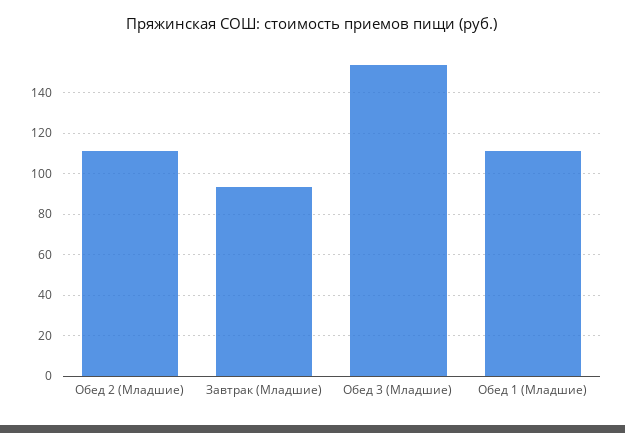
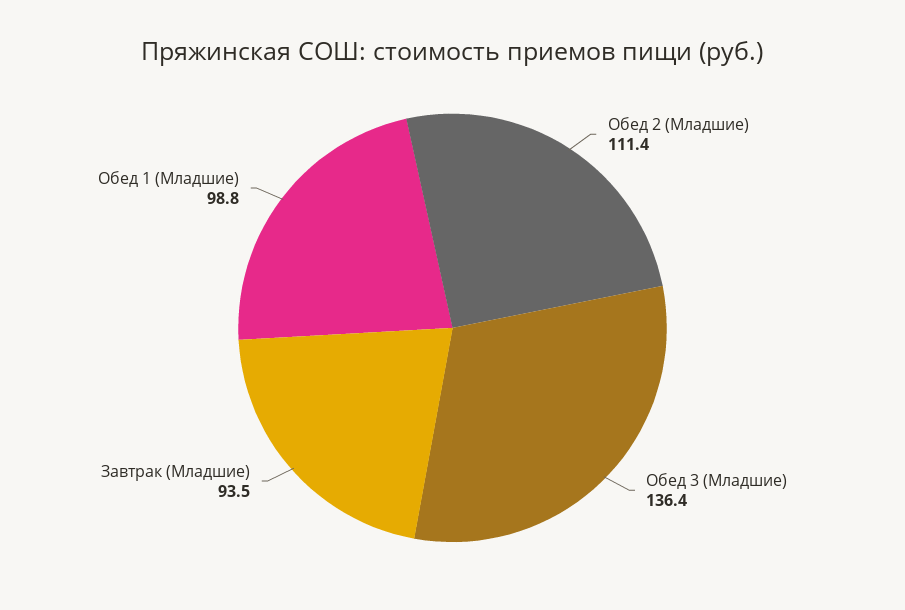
Обед 3 (Младшие): 155 -> 136.4
Обед 1 (Младшие): 110 -> 98.8

